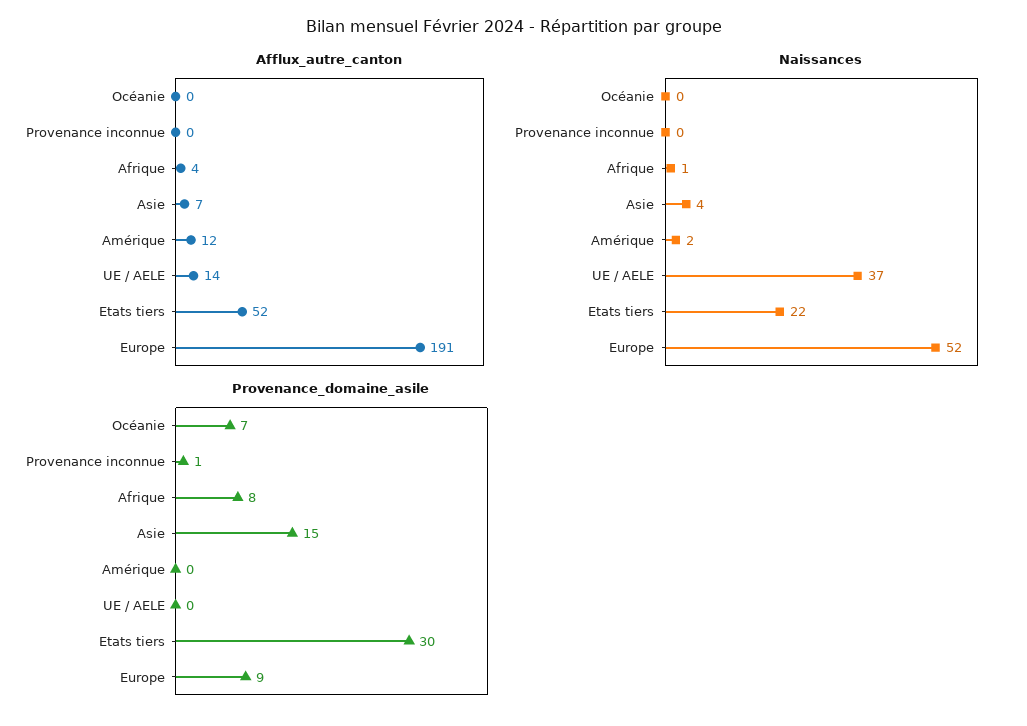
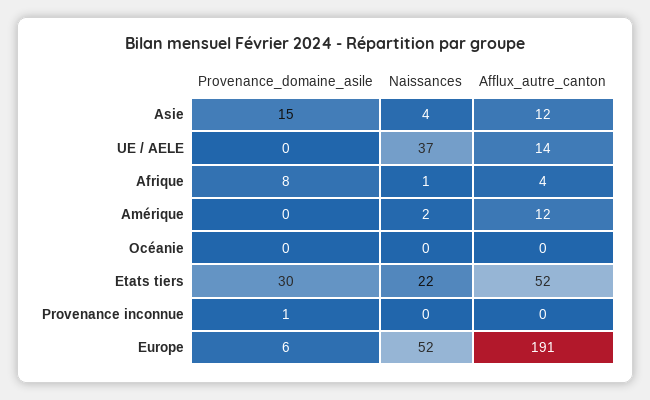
Afflux_autre_canton, Asie: 7 -> 12
Provenance_domaine_asile, Océanie: 7 -> 0
Provenance_domaine_asile, Europe: 9 -> 6

